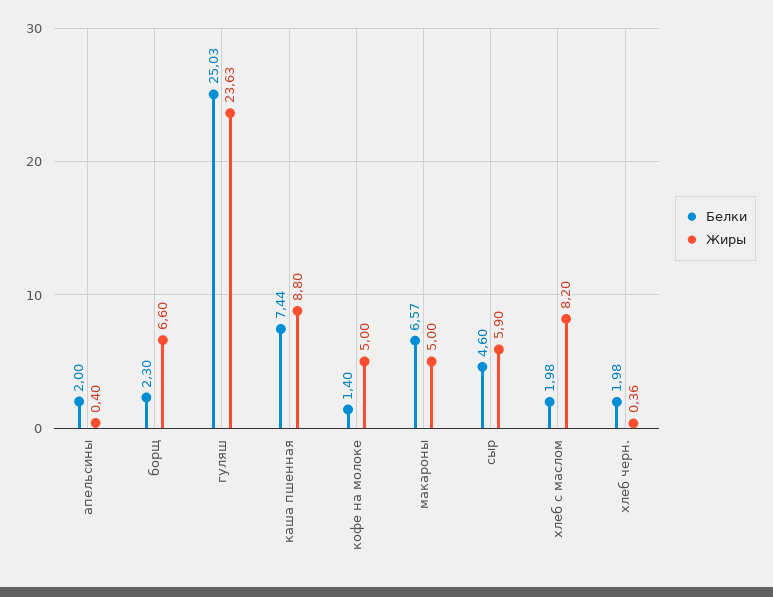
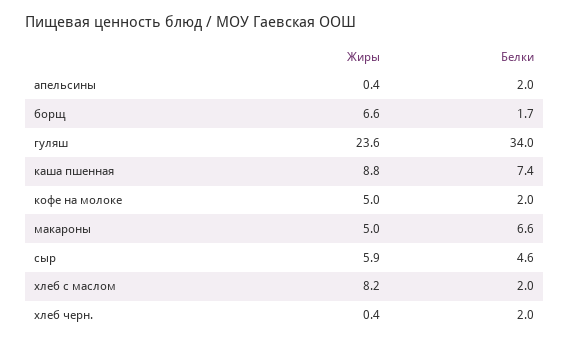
Белки, борщ: 2.3 -> 1.7
Белки, гуляш: 25.03 -> 34
Белки, кофе на молоке: 1.4 -> 2

